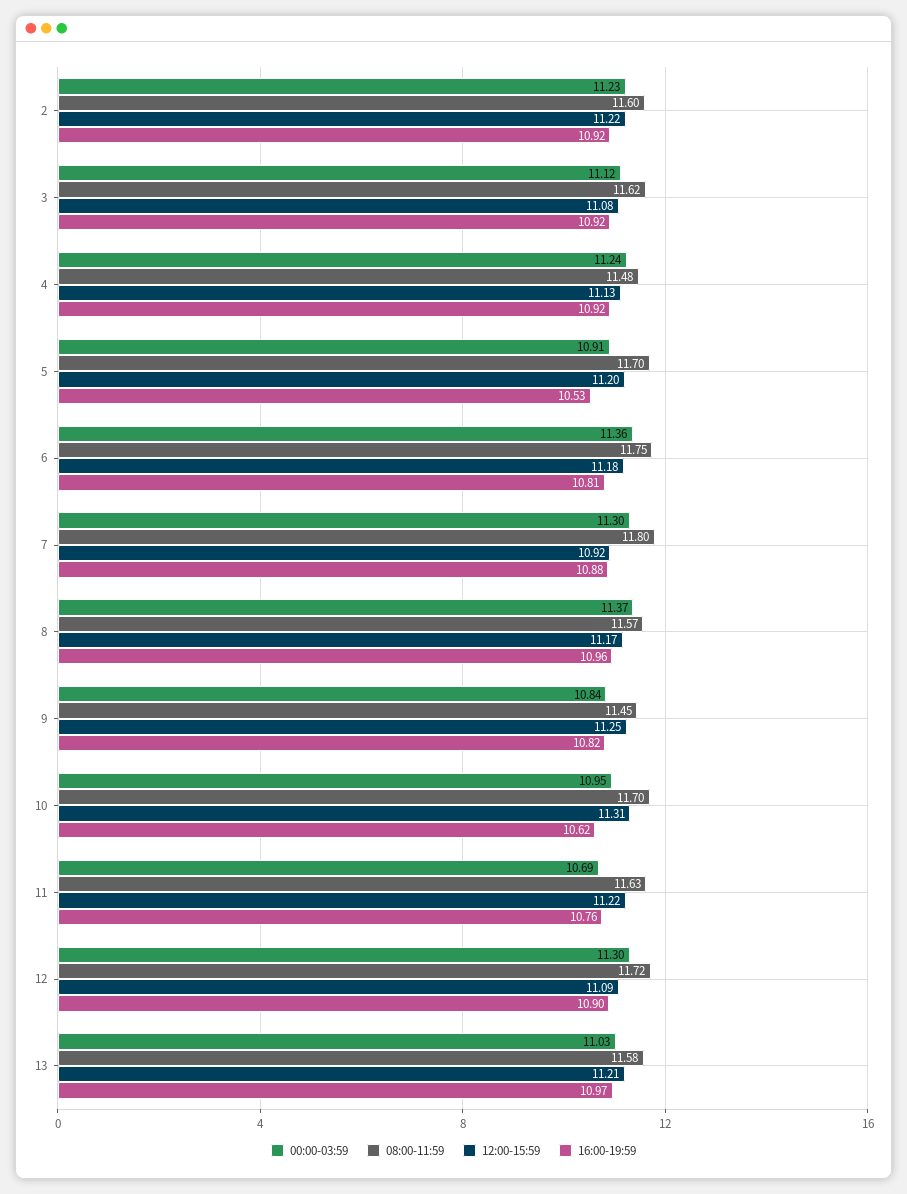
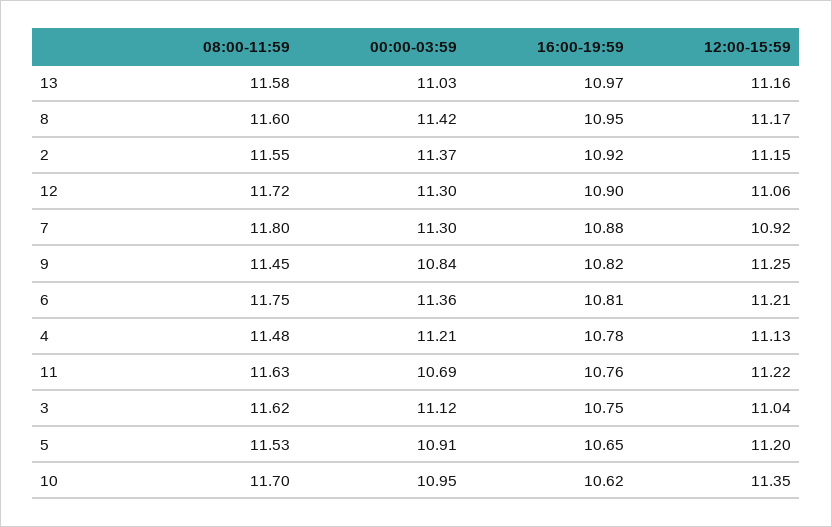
00:00-03:59, 2: 11.23 -> 11.37
08:00-11:59, 2: 11.6 -> 11.55
12:00-15:59, 2: 11.22 -> 11.15
12:00-15:59, 3: 11.08 -> 11.04
16:00-19:59, 3: 10.92 -> 10.75
00:00-03:59, 4: 11.24 -> 11.21
16:00-19:59, 4: 10.92 -> 10.78
08:00-11:59, 5: 11.7 -> 11.53
16:00-19:59, 5: 10.53 -> 10.65
12:00-15:59, 6: 11.18 -> 11.21
00:00-03:59, 8: 11.37 -> 11.42
08:00-11:59, 8: 11.57 -> 11.6
16:00-19:59, 8: 10.96 -> 10.95
12:00-15:59, 10: 11.31 -> 11.35
12:00-15:59, 12: 11.09 -> 11.06
12:00-15:59, 13: 11.21 -> 11.16

